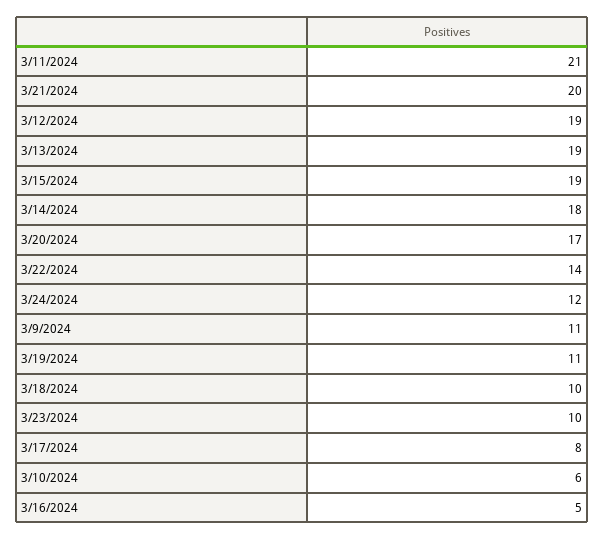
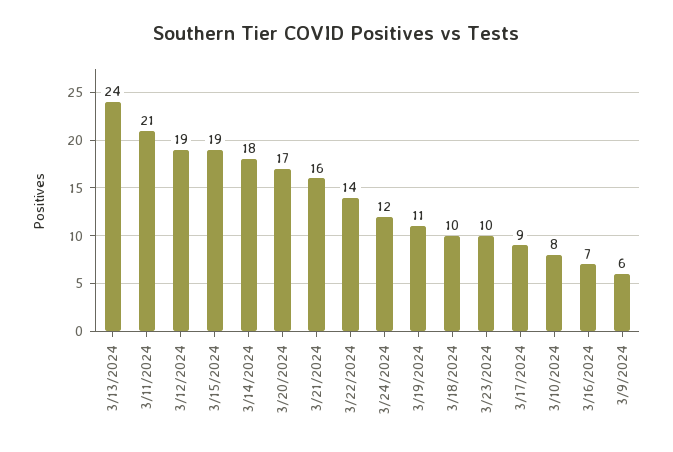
3/21/2024: 20 -> 16
3/13/2024: 19 -> 24
3/9/2024: 11 -> 6
3/17/2024: 8 -> 9
3/10/2024: 6 -> 8
3/16/2024: 5 -> 7

